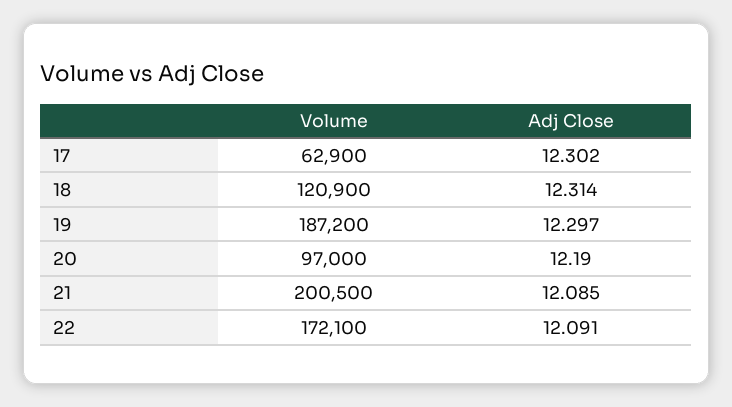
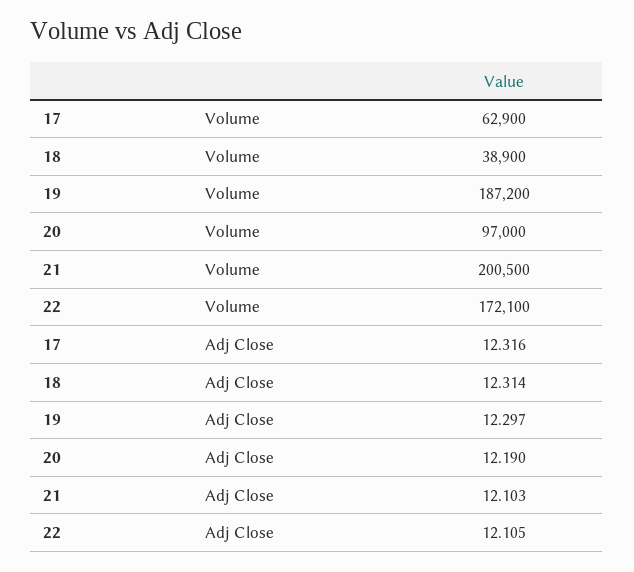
Adj Close, 17: 12.302 -> 12.316
Volume, 18: 120900 -> 38900
Adj Close, 21: 12.085 -> 12.103
Adj Close, 22: 12.091 -> 12.105

